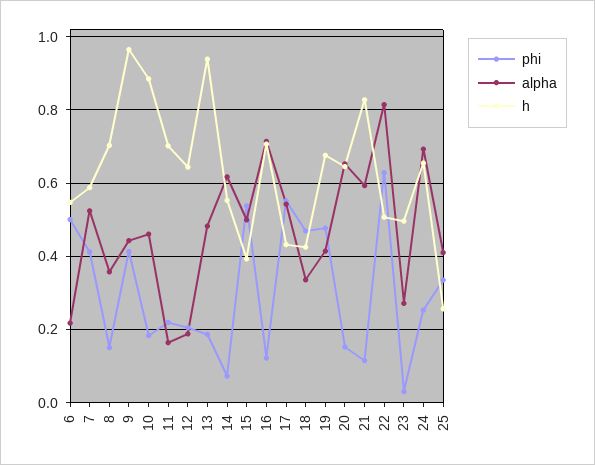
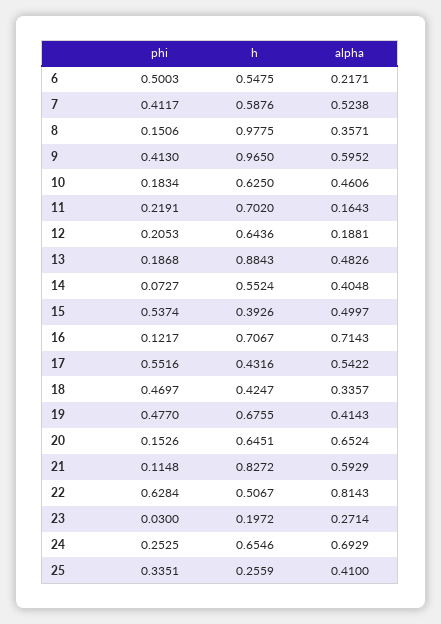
h, 8: 0.7 -> 0.9775
alpha, 9: 0.44 -> 0.5952
h, 10: 0.88 -> 0.625
h, 13: 0.94 -> 0.8843
alpha, 14: 0.62 -> 0.4048
h, 23: 0.5 -> 0.1972

